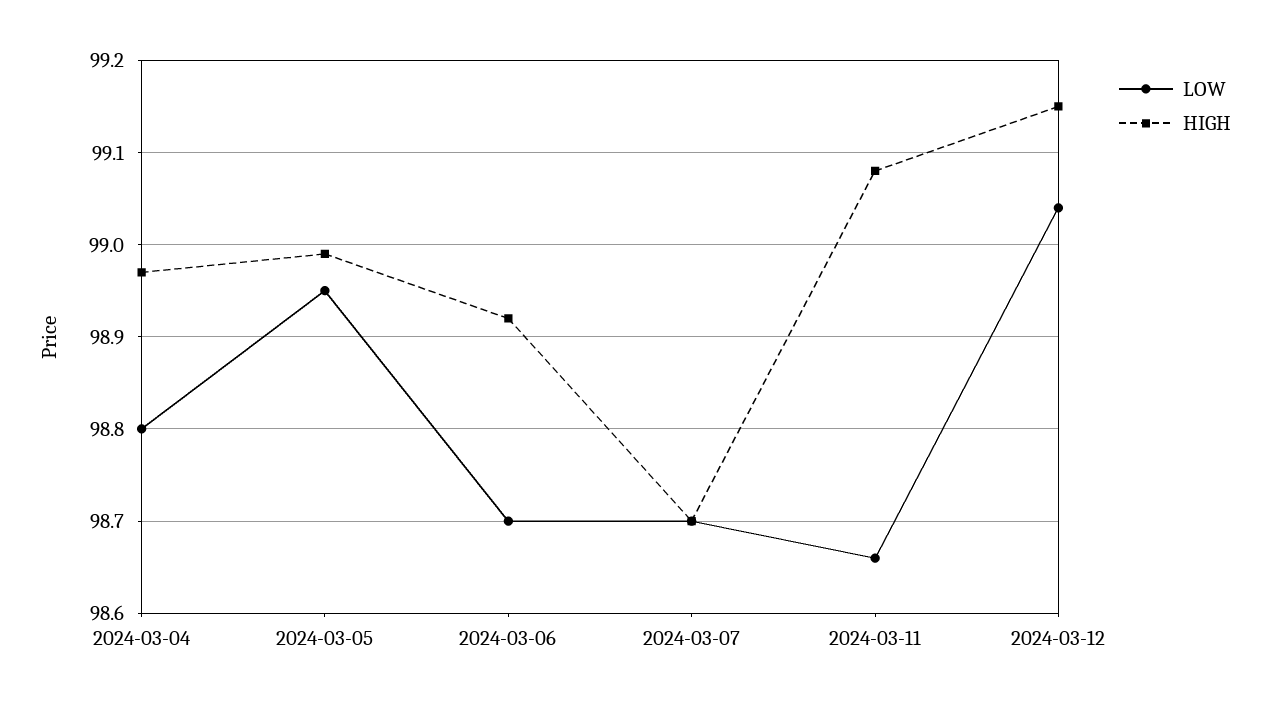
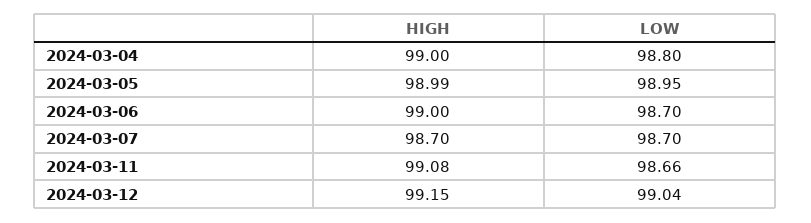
HIGH, 2024-03-04: 98.97 -> 99
HIGH, 2024-03-06: 98.92 -> 99

